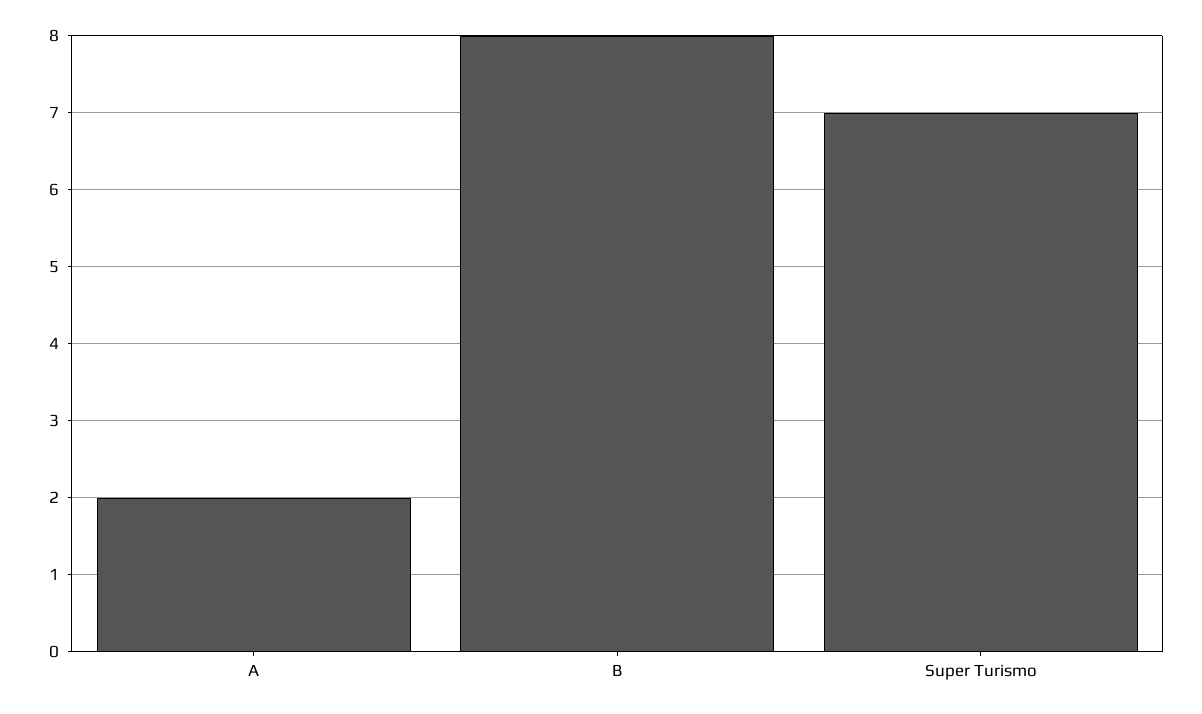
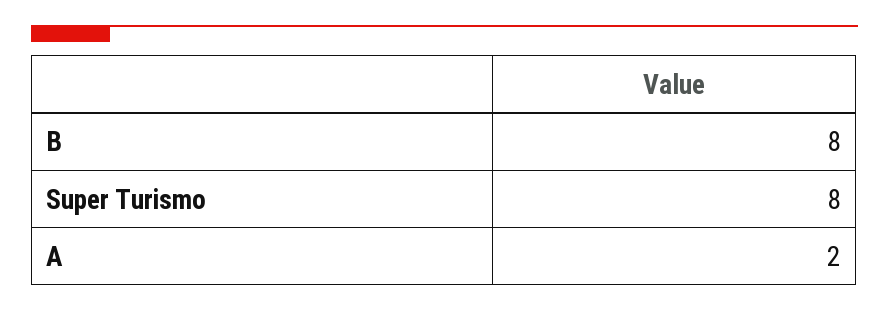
Super Turismo: 7 -> 8

